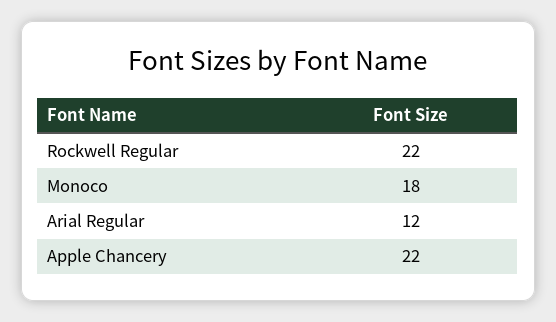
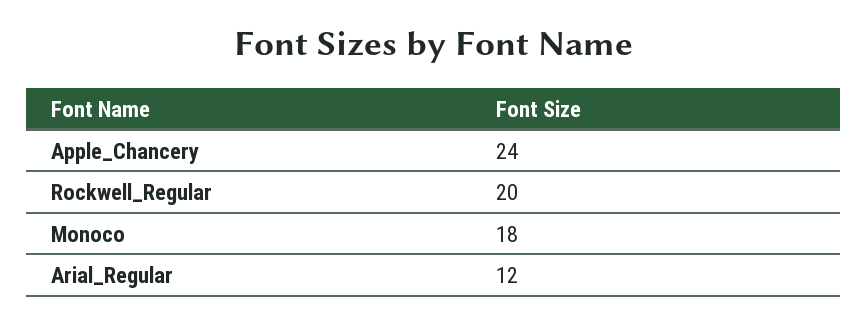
Rockwell Regular: 22 -> 20
Apple Chancery: 22 -> 24

